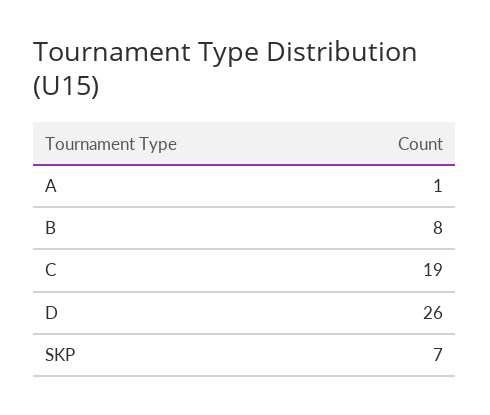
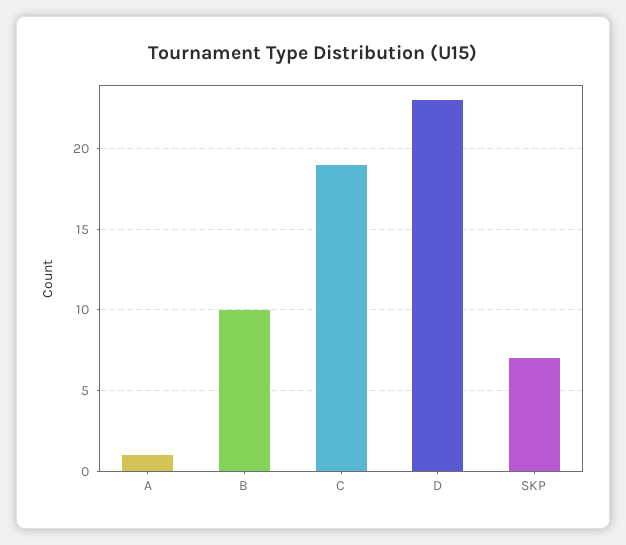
B: 8 -> 10
D: 26 -> 23

